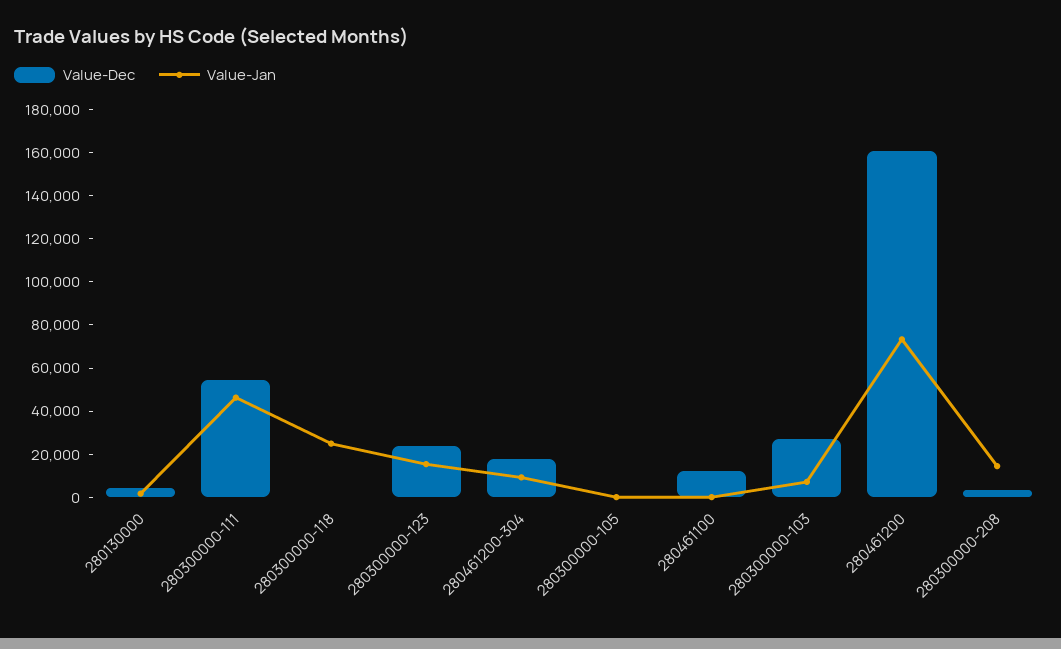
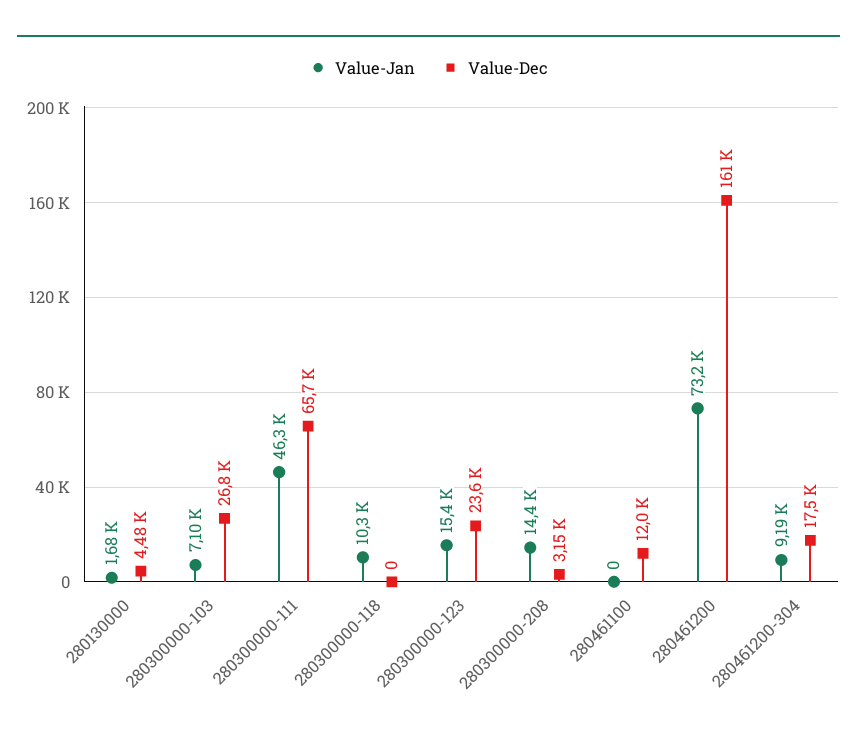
Value-Dec, 280300000-111: 55000 -> 65700
Value-Jan, 280300000-118: 25000 -> 10300
Value-Dec, 280300000-105: 0 -> none
Value-Jan, 280300000-105: 0 -> none

